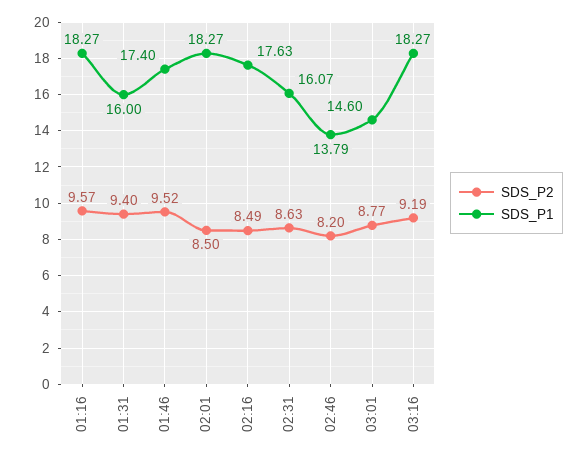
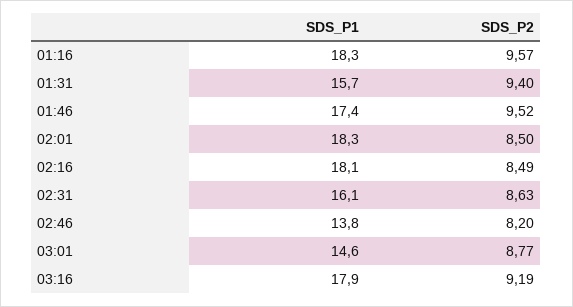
SDS_P1, 01:31: 16 -> 15.7
SDS_P1, 02:16: 17.63 -> 18.1
SDS_P1, 03:16: 18.27 -> 17.9

